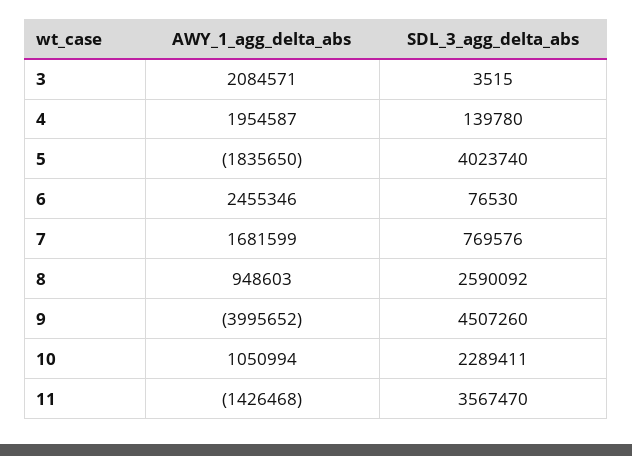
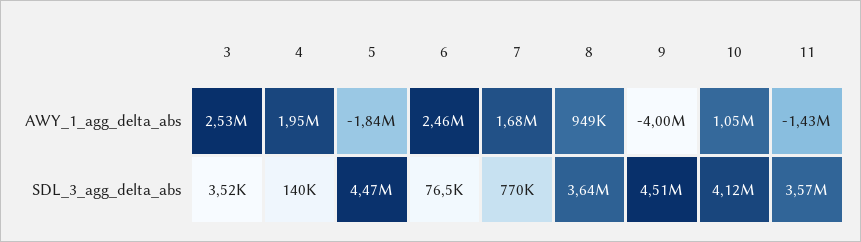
AWY_1_agg_delta_abs, 3: 2084571 -> 2530000
SDL_3_agg_delta_abs, 5: 4023740 -> 4470000
SDL_3_agg_delta_abs, 8: 2590092 -> 3640000
SDL_3_agg_delta_abs, 10: 2289411 -> 4120000

